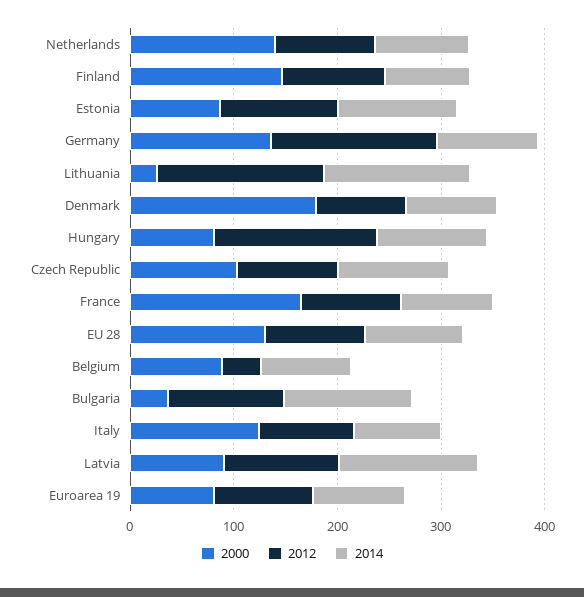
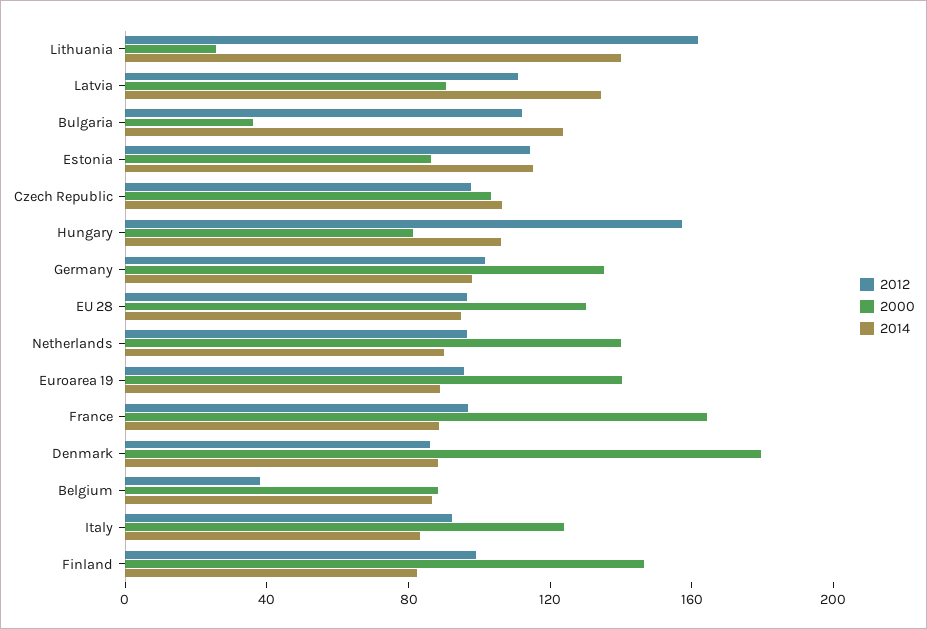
2012, Germany: 160 -> 100
2000, Euroarea 19: 80 -> 140

